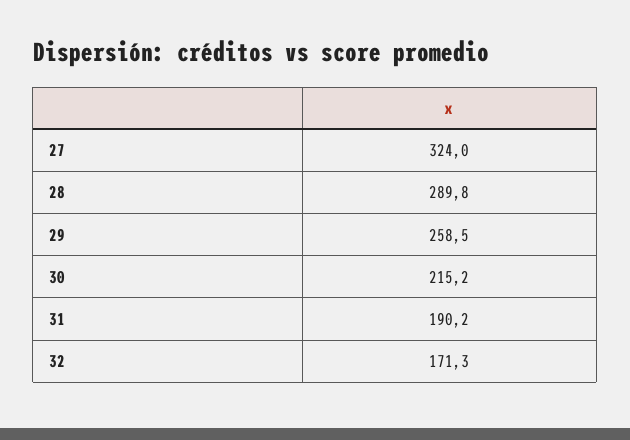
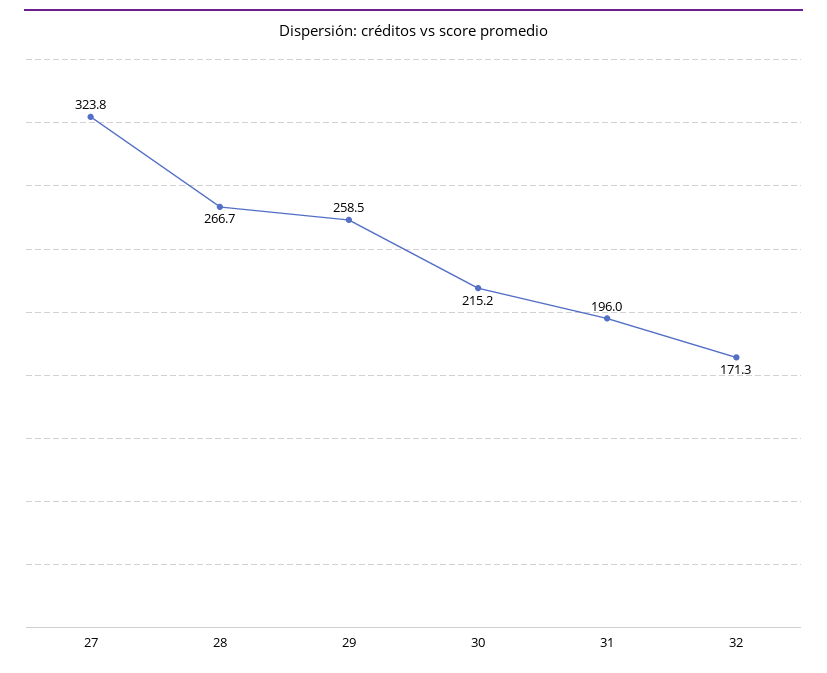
27: 324 -> 323.8
28: 289.8 -> 266.7
31: 190.2 -> 196

